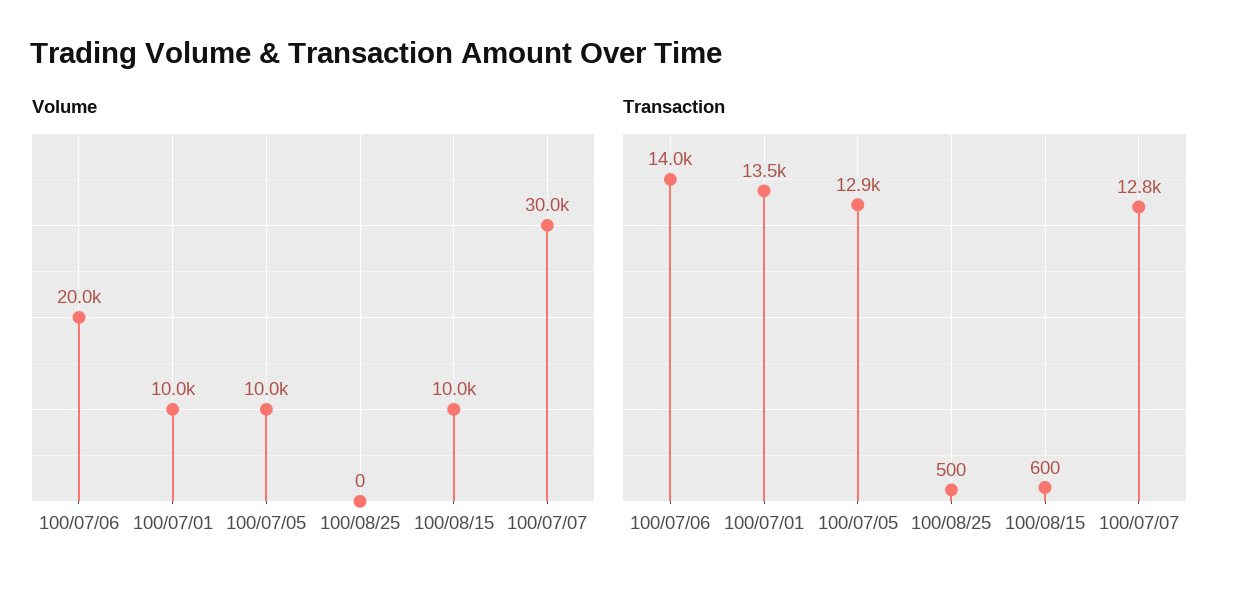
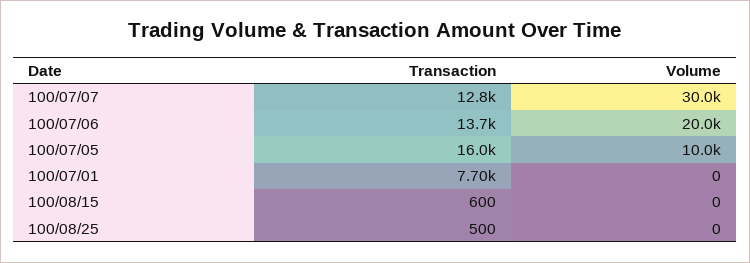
Volume, 100/07/01: 10000 -> 0
Volume, 100/08/15: 10000 -> 0
Transaction, 100/07/06: 14000 -> 13700
Transaction, 100/07/01: 13500 -> 7700
Transaction, 100/07/05: 12900 -> 16000

